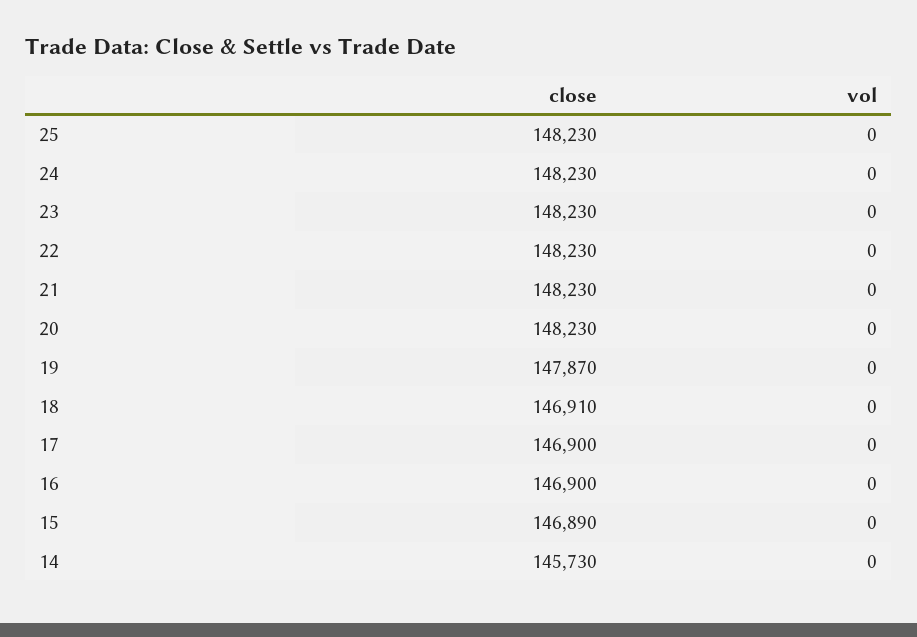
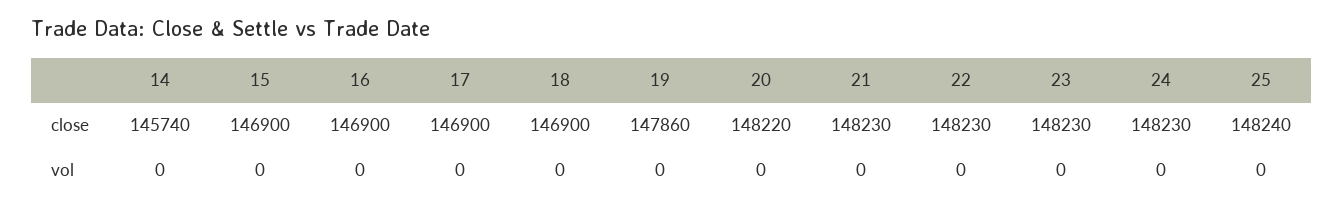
close, 25: 148230 -> 148240
close, 20: 148230 -> 148220
close, 19: 147870 -> 147860
close, 18: 146910 -> 146900
close, 15: 146890 -> 146900
close, 14: 145730 -> 145740

